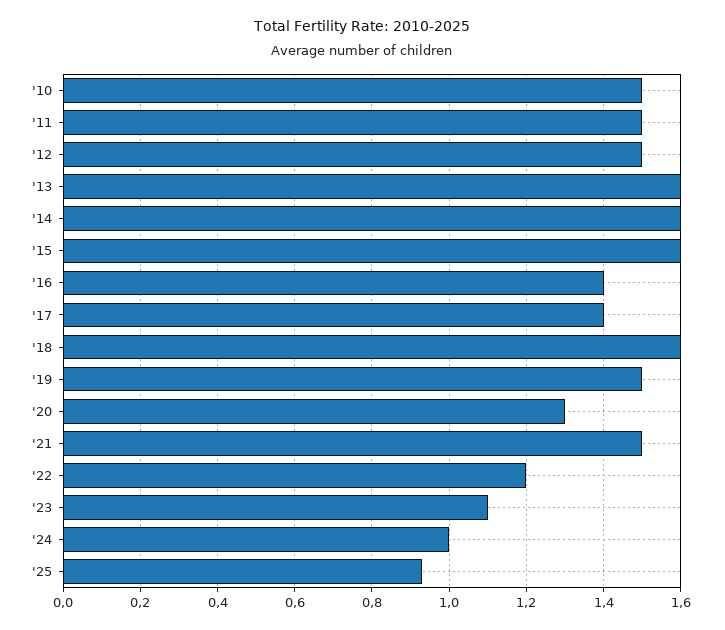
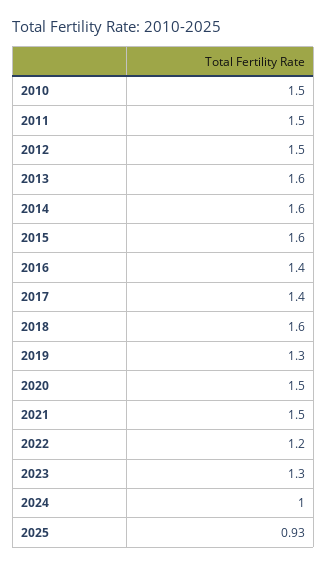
'19: 1.5 -> 1.3
'20: 1.3 -> 1.5
'23: 1.1 -> 1.3

